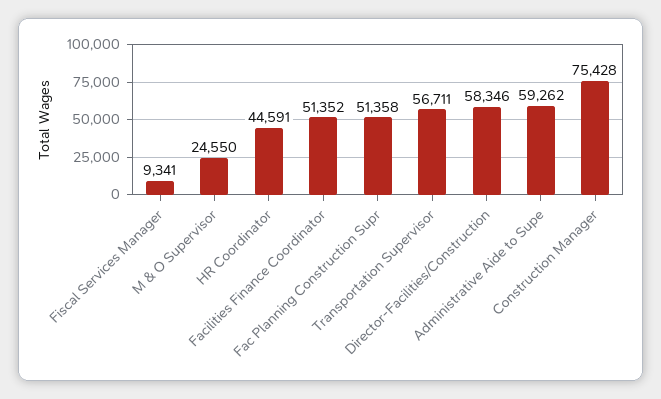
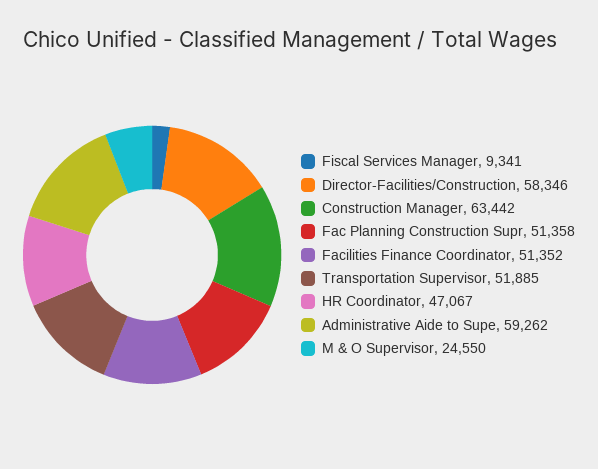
HR Coordinator: 44591 -> 47067
Transportation Supervisor: 56711 -> 51885
Construction Manager: 75428 -> 63442

